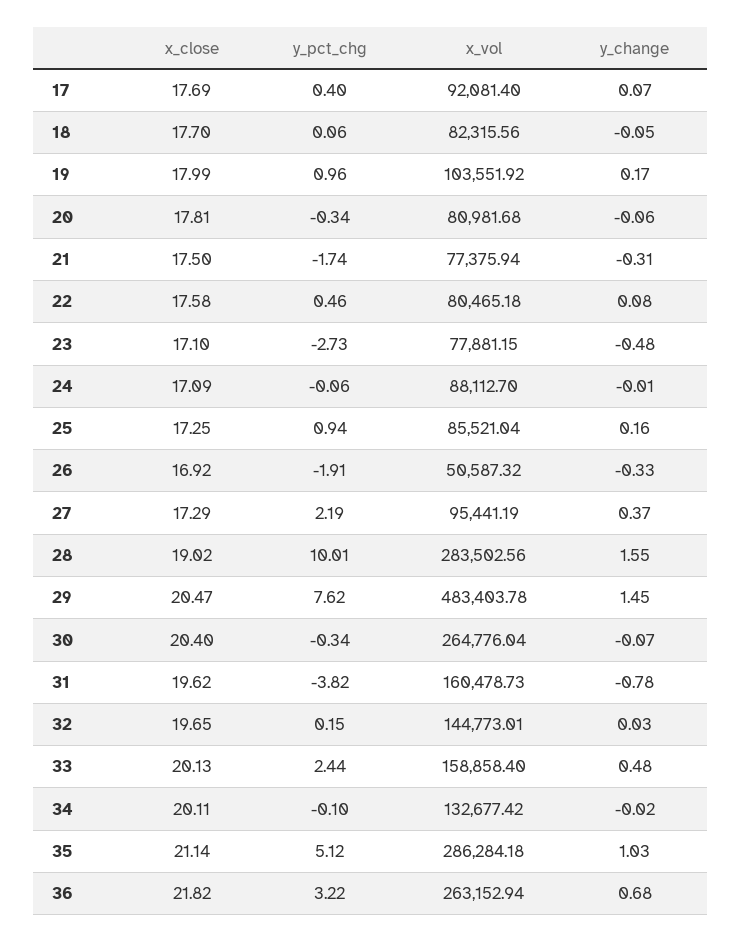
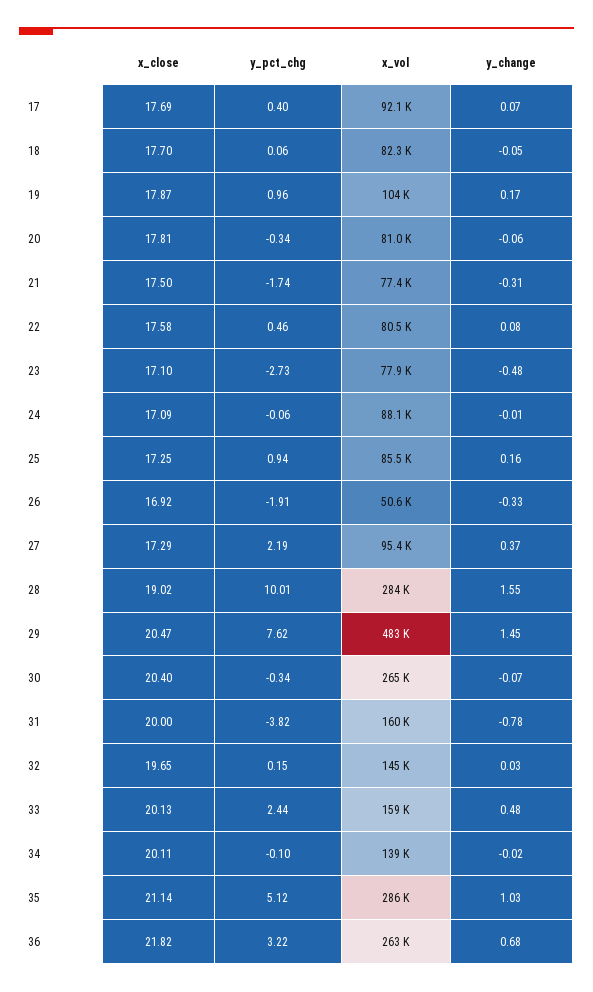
x_close, 19: 17.99 -> 17.87
x_close, 31: 19.62 -> 20
x_vol, 34: 132677.42 -> 139000

